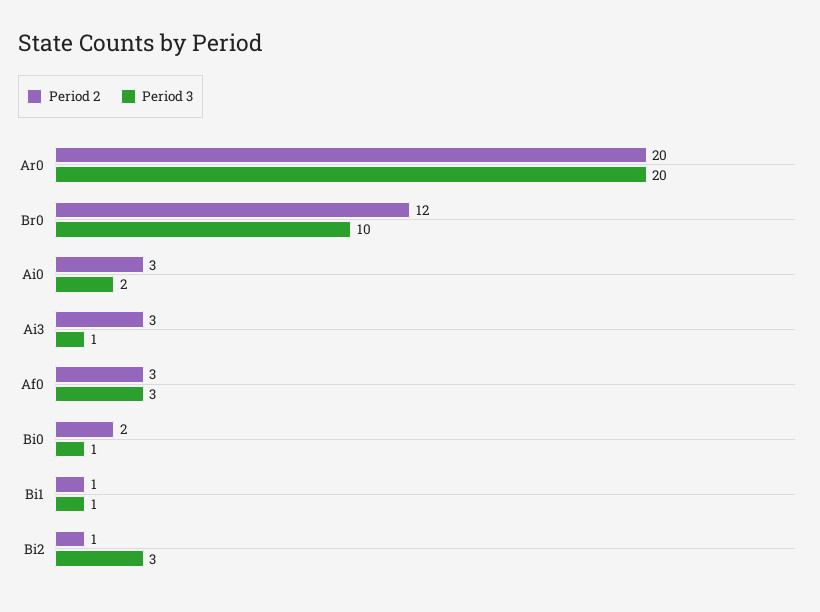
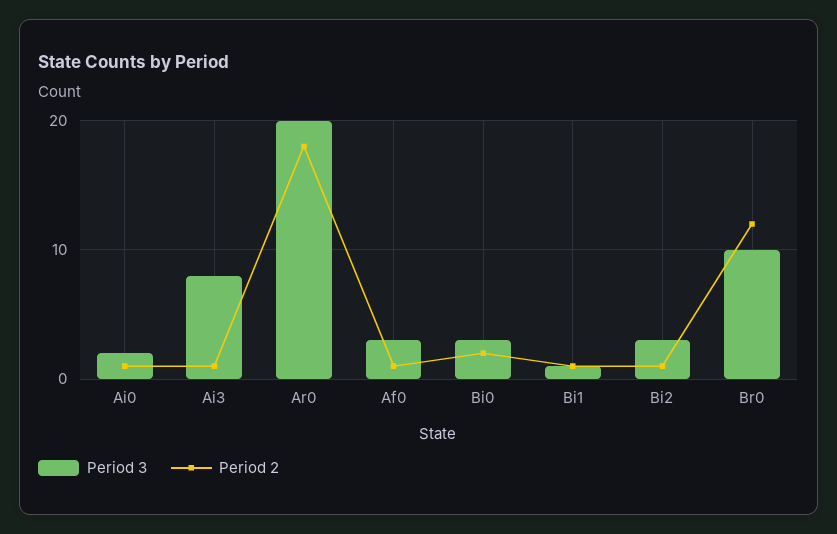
Period 2, Ar0: 20 -> 18
Period 2, Ai0: 3 -> 1
Period 2, Ai3: 3 -> 1
Period 3, Ai3: 1 -> 8
Period 2, Af0: 3 -> 1
Period 3, Bi0: 1 -> 3

